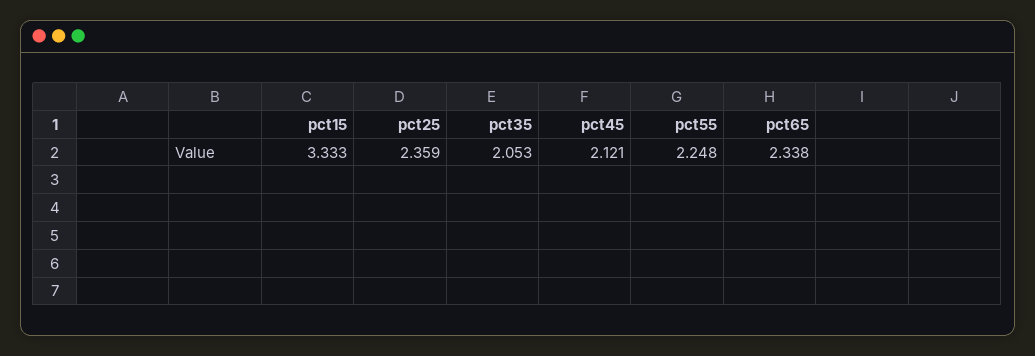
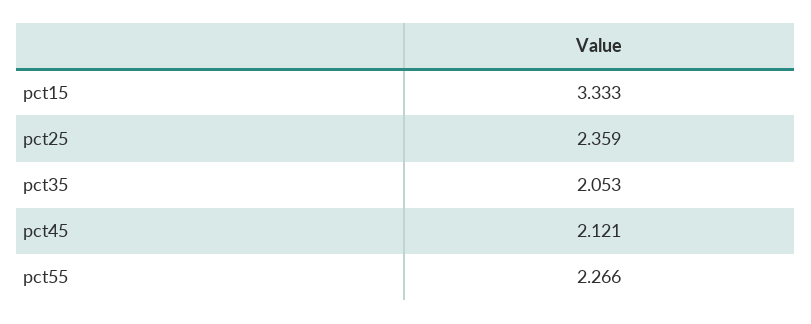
pct55: 2.248 -> 2.266
pct65: 2.338 -> none

